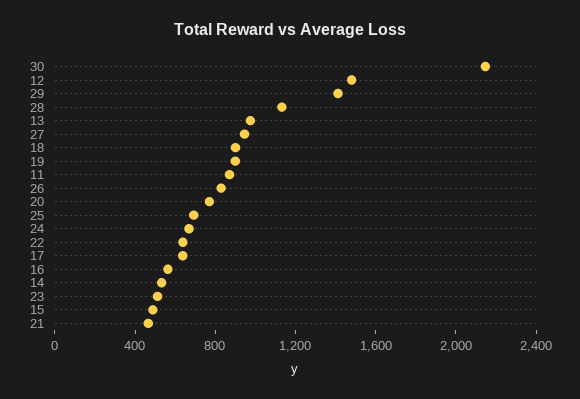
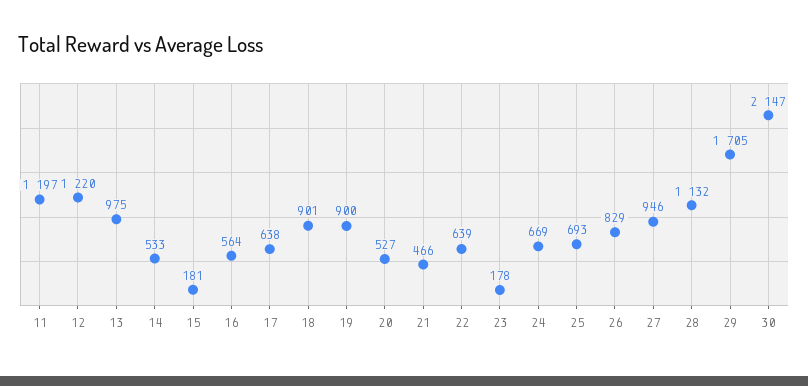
12: 1500 -> 1220
29: 1400 -> 1705
11: 900 -> 1197
20: 800 -> 527
23: 500 -> 178
15: 500 -> 181

